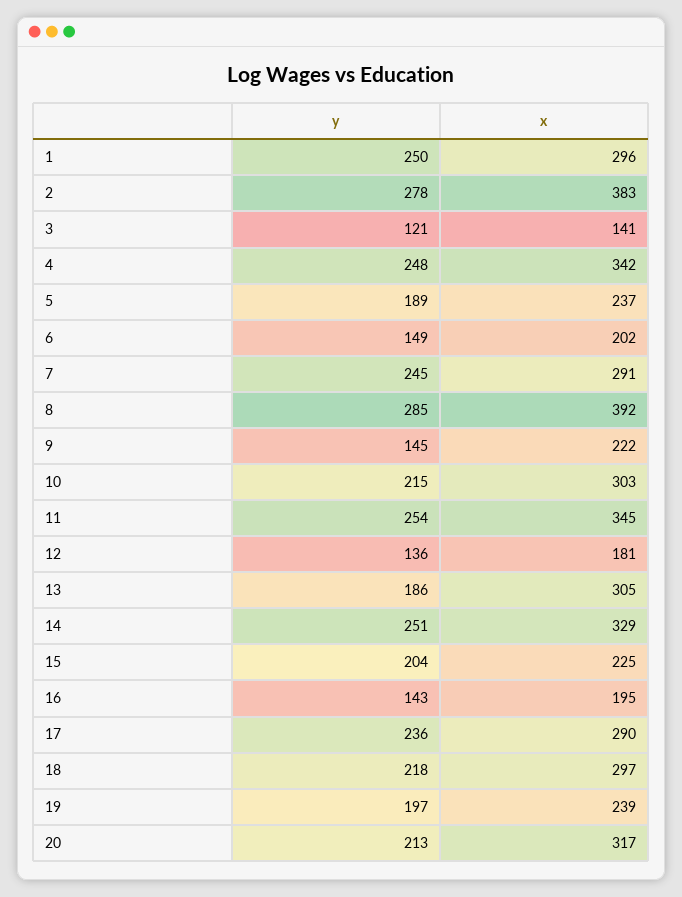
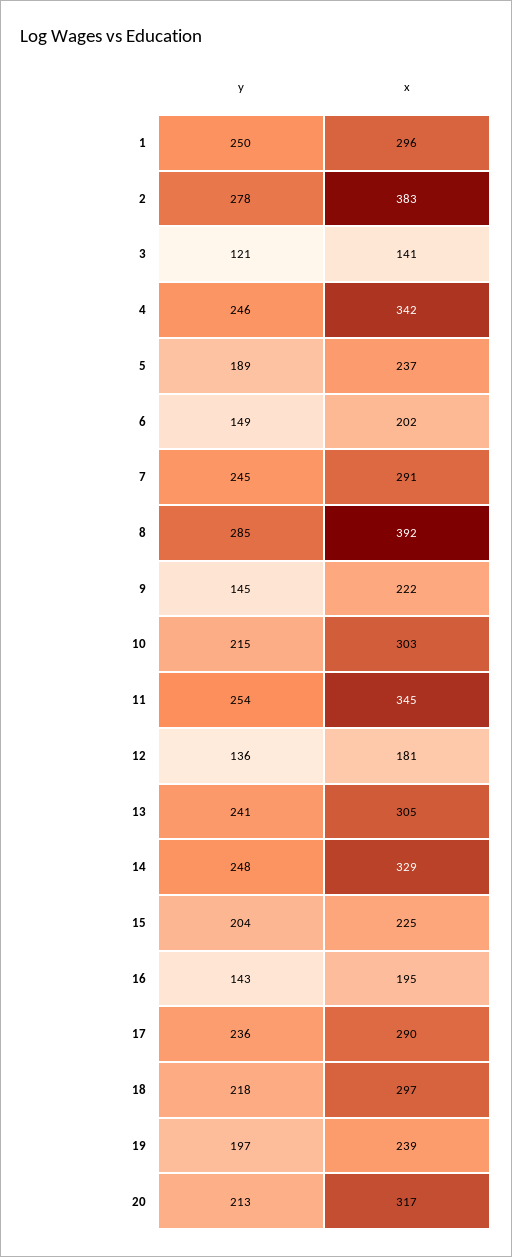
y, 4: 248 -> 246
y, 13: 186 -> 241
y, 14: 251 -> 248

